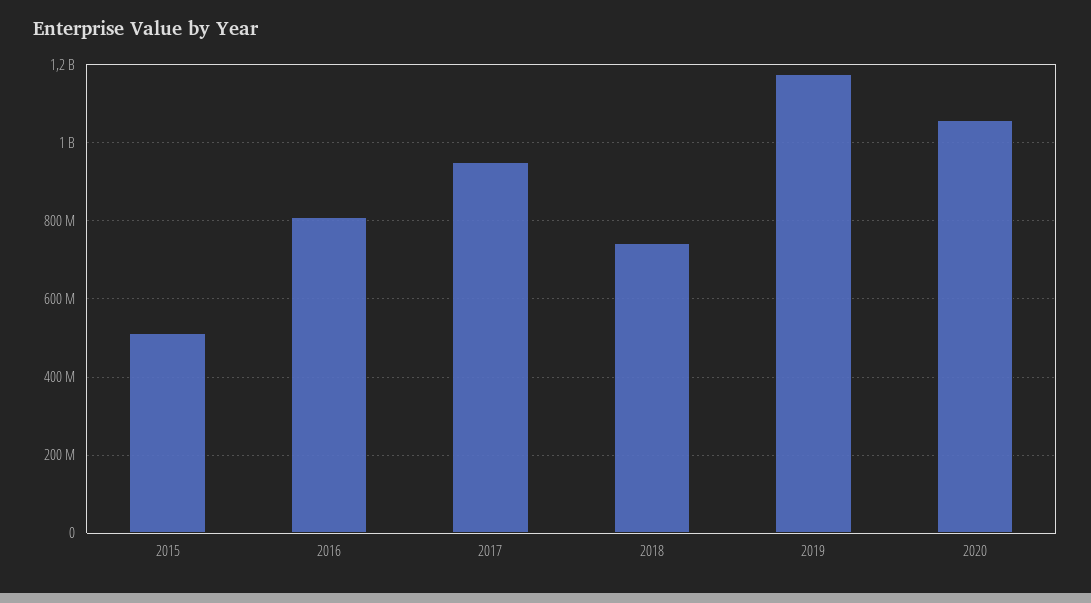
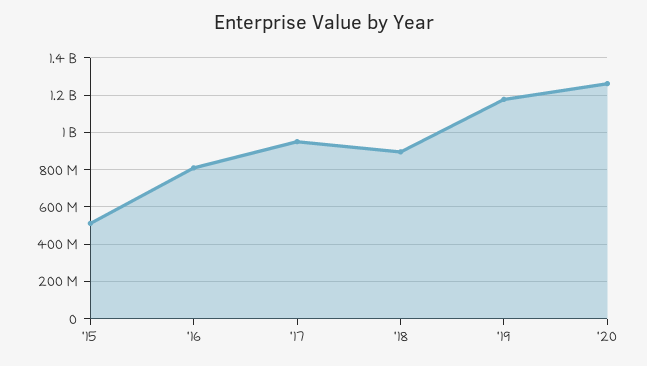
2018: 740000000 -> 900000000
2020: 1060000000 -> 1250000000

